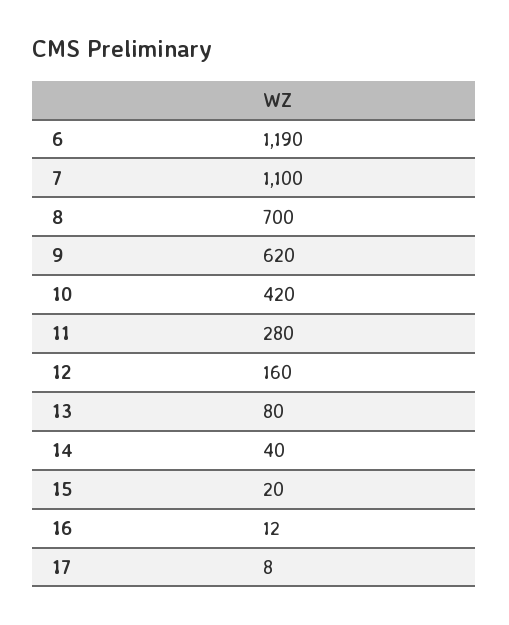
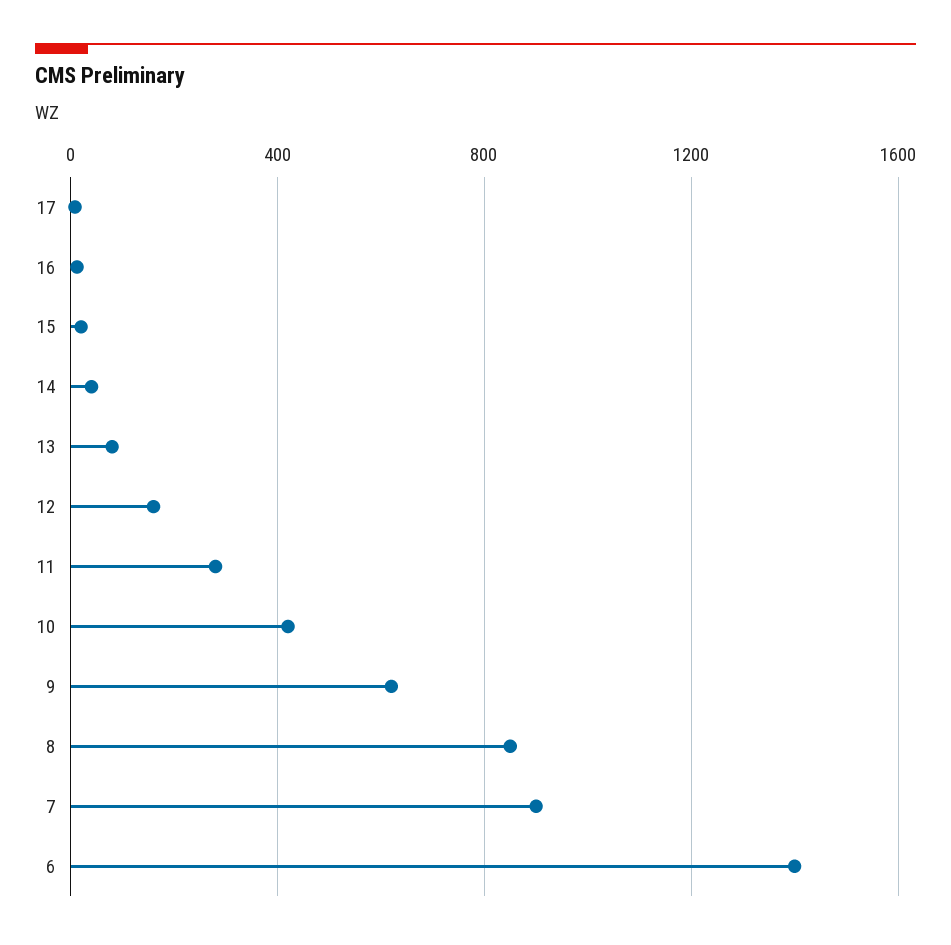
6: 1190 -> 1400
7: 1100 -> 900
8: 700 -> 850

